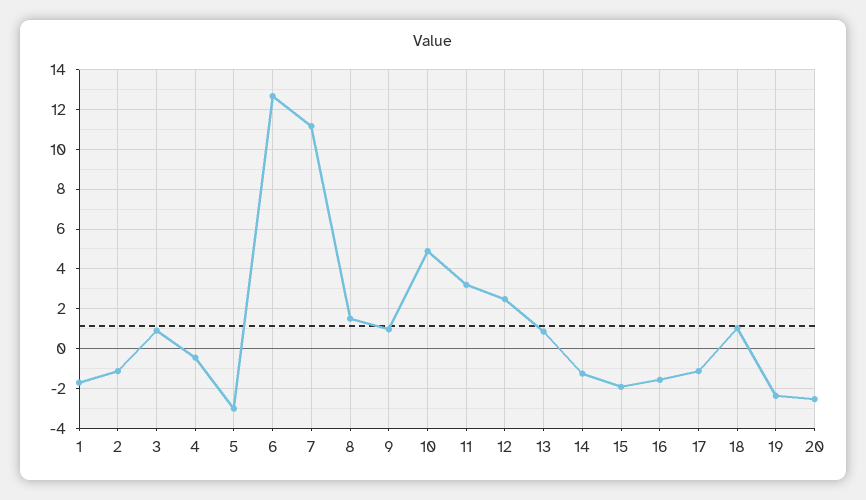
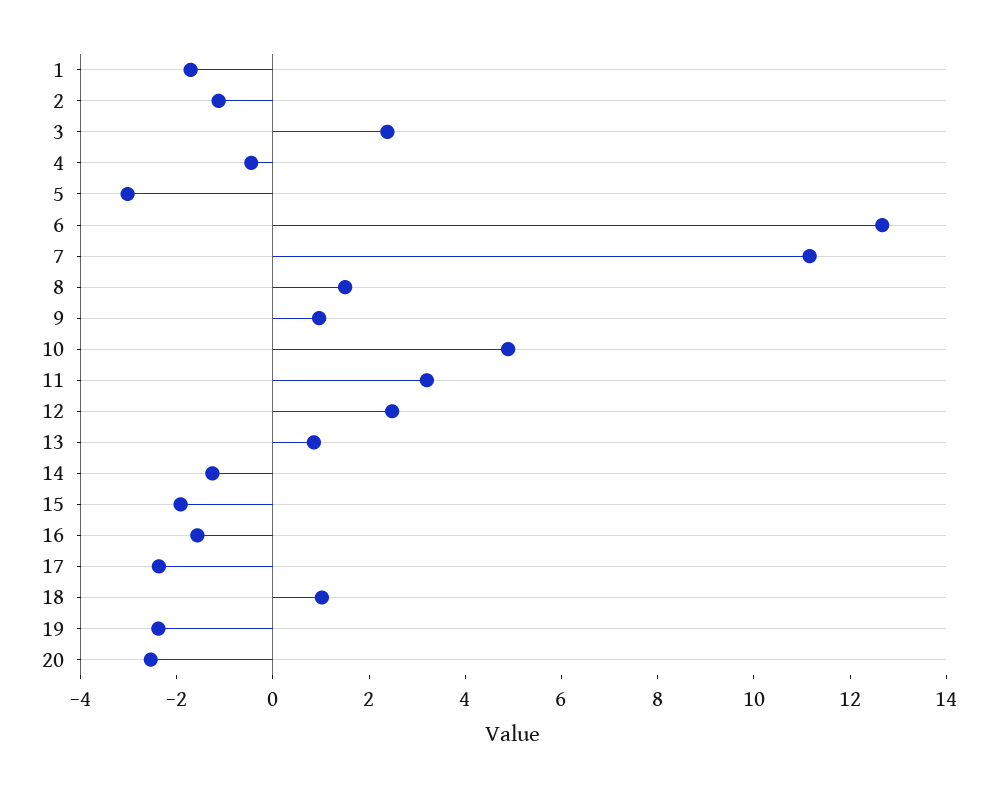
3: 1 -> 2.5
17: -1 -> -2.5

